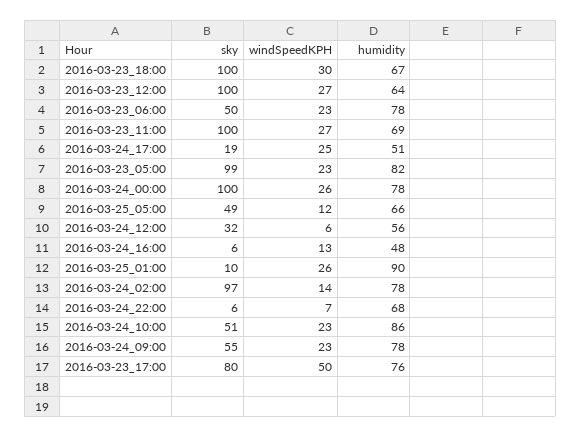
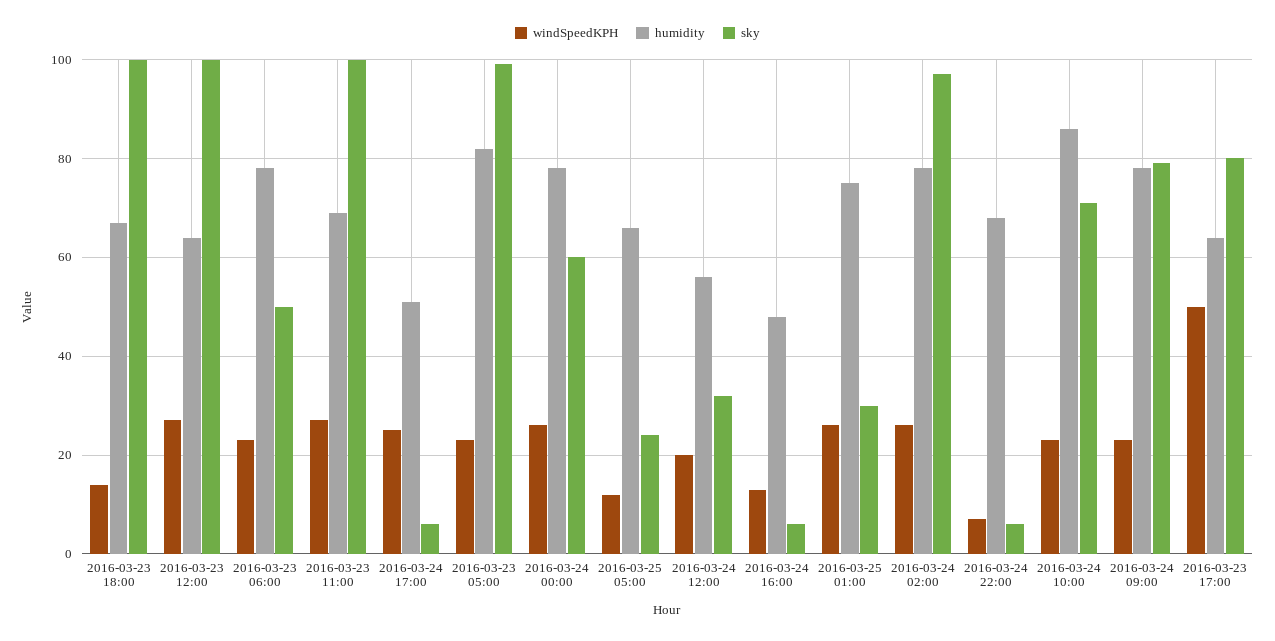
windSpeedKPH, 2016-03-23_18:00: 30 -> 15
sky, 2016-03-24_17:00: 19 -> 5
sky, 2016-03-24_00:00: 100 -> 60
sky, 2016-03-25_05:00: 49 -> 25
windSpeedKPH, 2016-03-24_12:00: 6 -> 20
sky, 2016-03-25_01:00: 10 -> 30
humidity, 2016-03-25_01:00: 90 -> 75
windSpeedKPH, 2016-03-24_02:00: 14 -> 25
sky, 2016-03-24_10:00: 51 -> 70
sky, 2016-03-24_09:00: 55 -> 80
humidity, 2016-03-23_17:00: 76 -> 65

